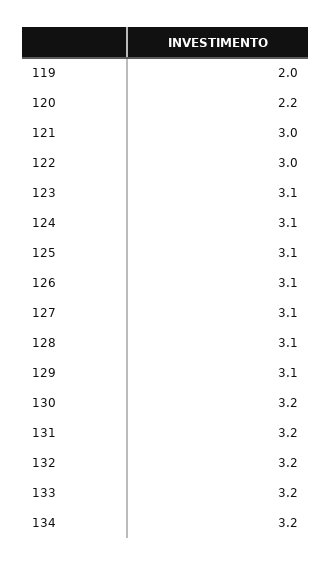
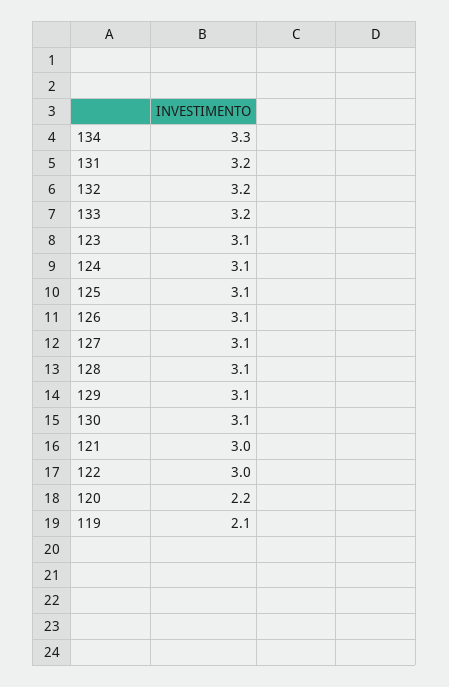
119: 2 -> 2.1
130: 3.2 -> 3.1
134: 3.2 -> 3.3

